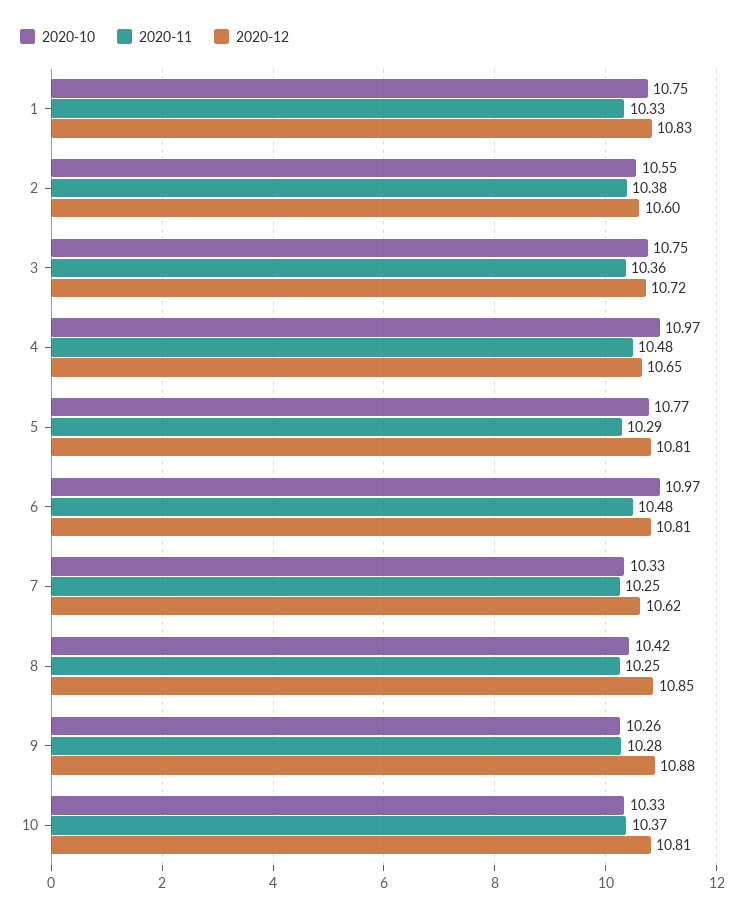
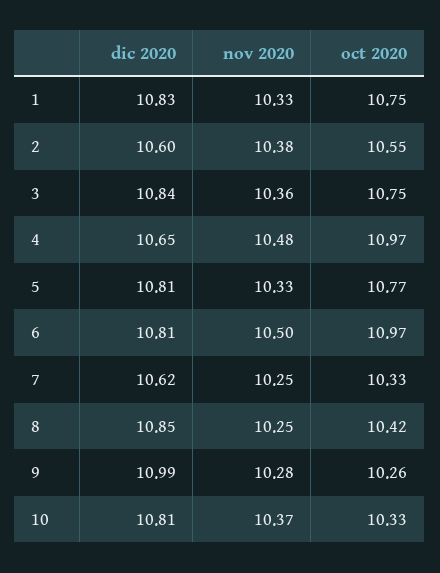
2020-12, 3: 10.72 -> 10.84
2020-11, 5: 10.29 -> 10.33
2020-11, 6: 10.48 -> 10.5
2020-12, 9: 10.88 -> 10.99

